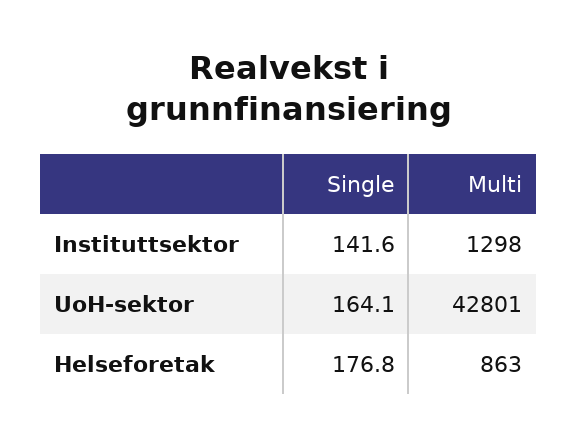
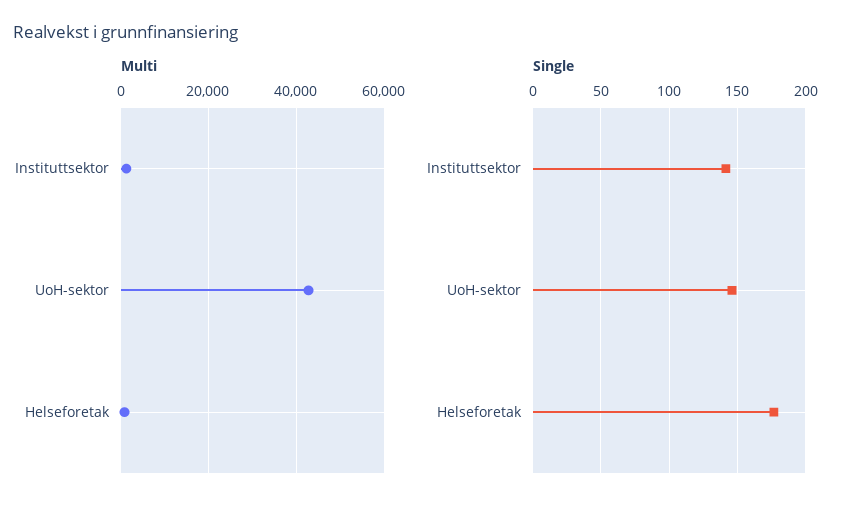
Single, UoH-sektor: 164.1 -> 145

